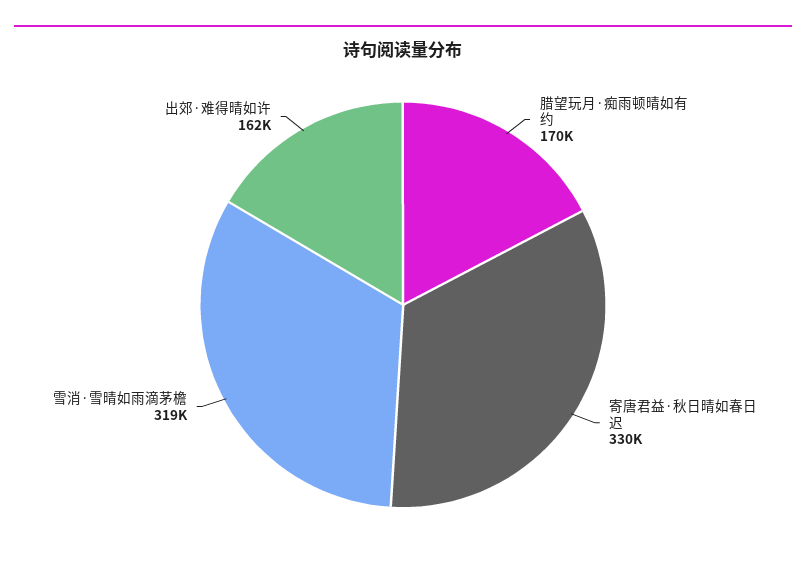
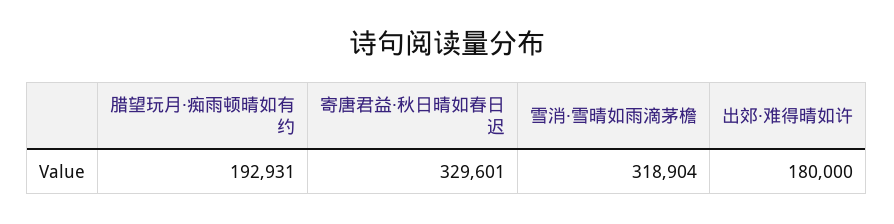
腊望玩月·痴雨顿晴如有约: 170000 -> 192931
出郊·难得晴如许: 162000 -> 180000

